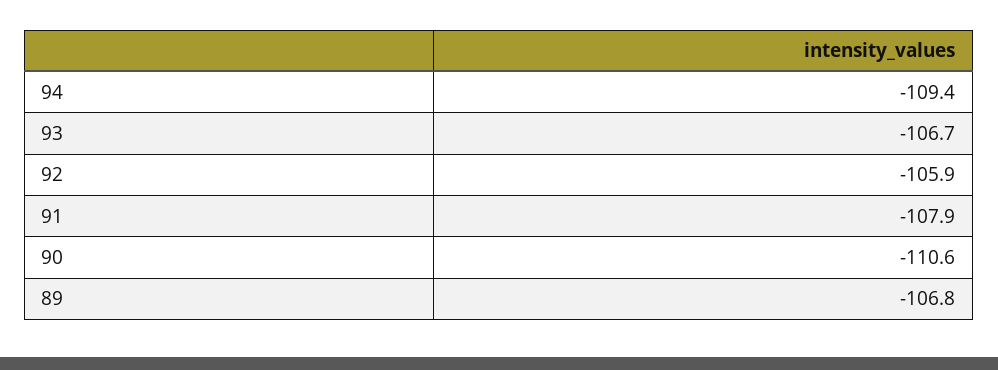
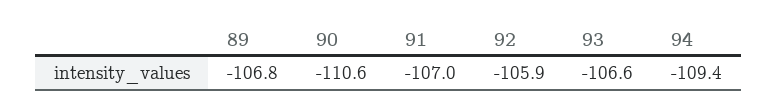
93: -106.7 -> -106.6
91: -107.9 -> -107

